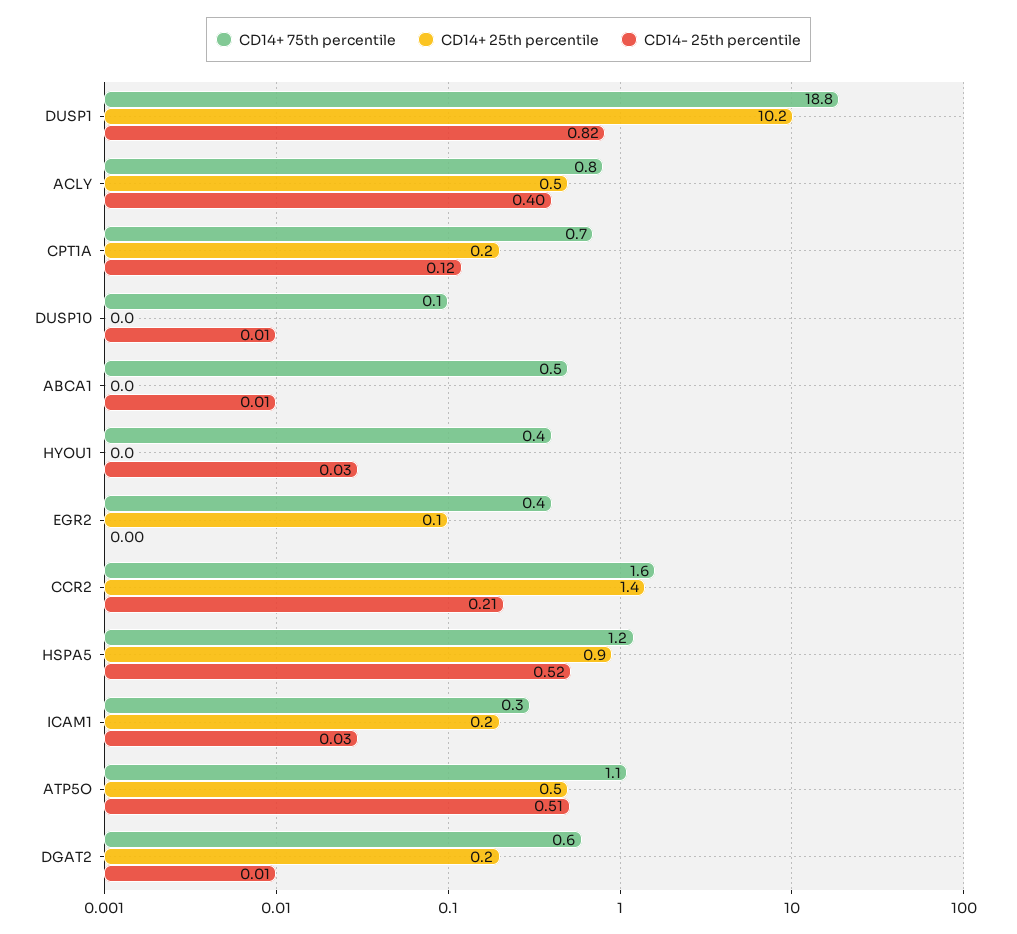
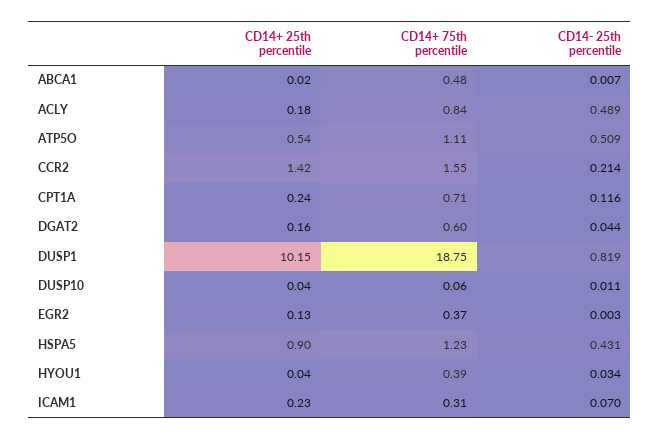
CD14+ 25th percentile, ACLY: 0.5 -> 0.18
CD14- 25th percentile, ACLY: 0.4 -> 0.489
CD14- 25th percentile, HSPA5: 0.52 -> 0.431
CD14- 25th percentile, ICAM1: 0.03 -> 0.07
CD14- 25th percentile, DGAT2: 0.01 -> 0.044

